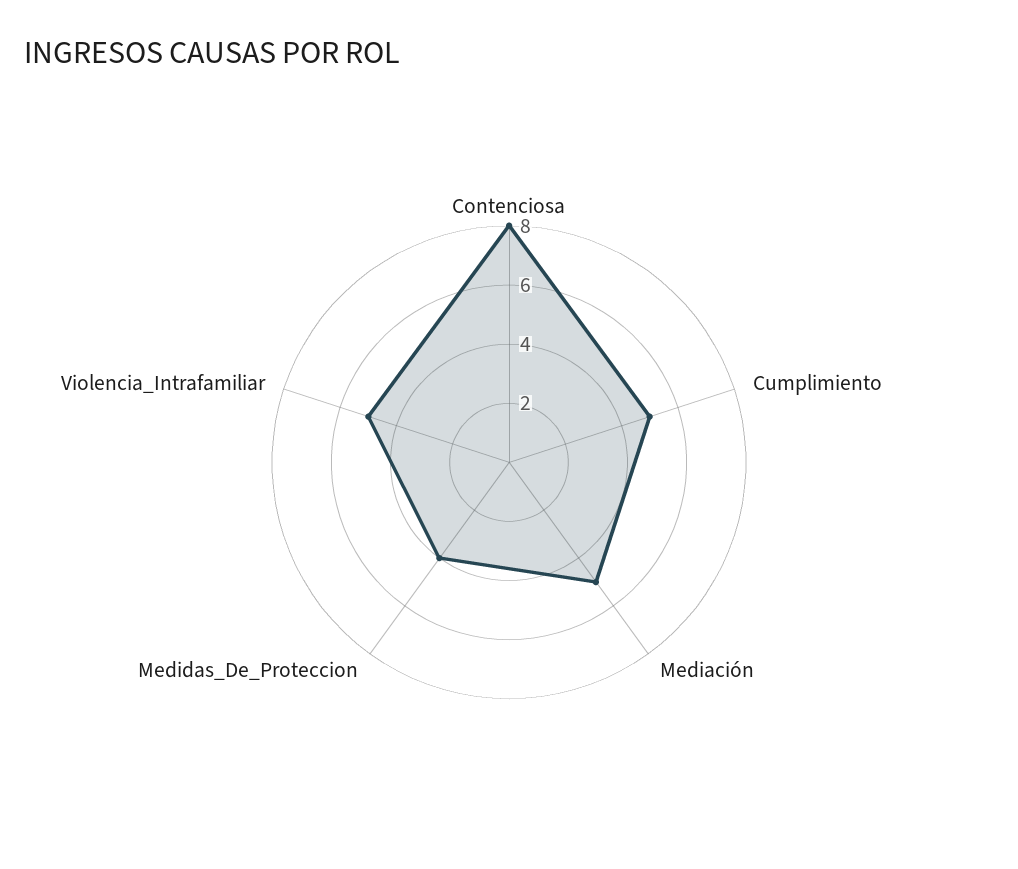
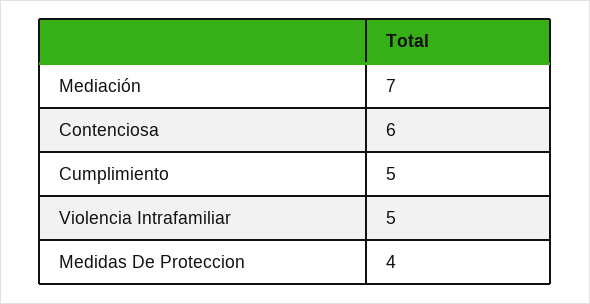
Contenciosa: 8 -> 6
Mediación: 5 -> 7

